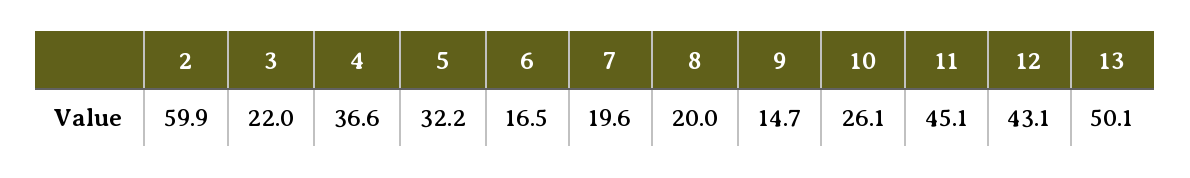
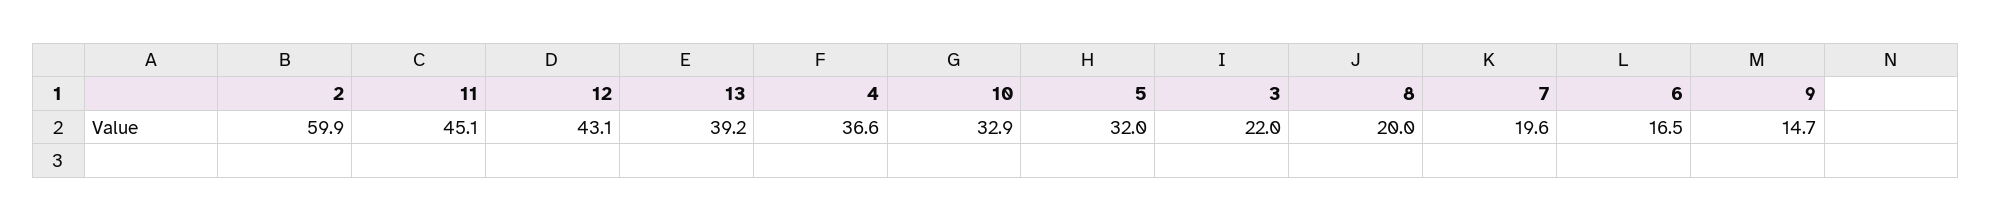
5: 32.2 -> 32
10: 26.1 -> 32.9
13: 50.1 -> 39.2

